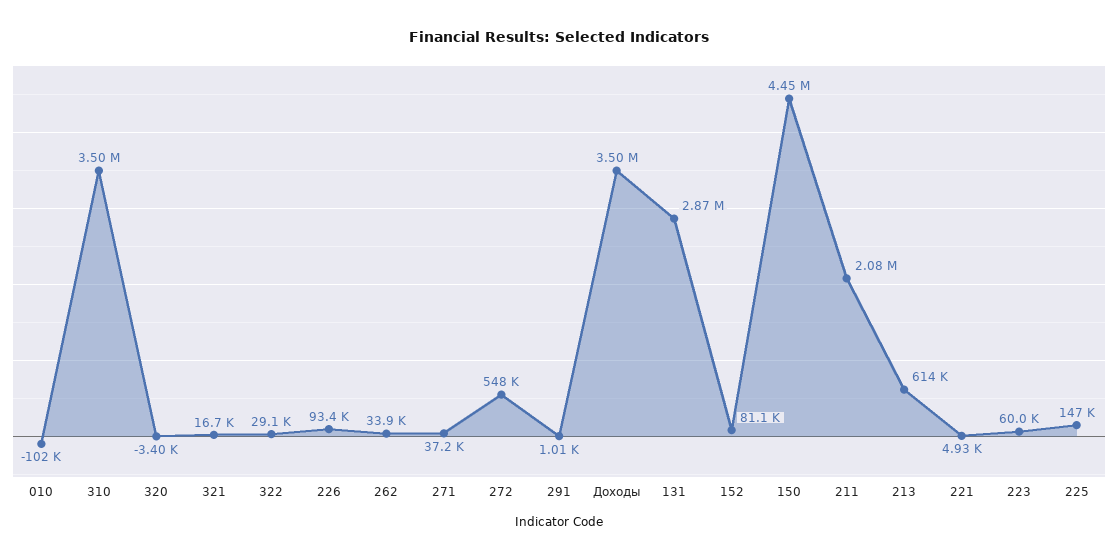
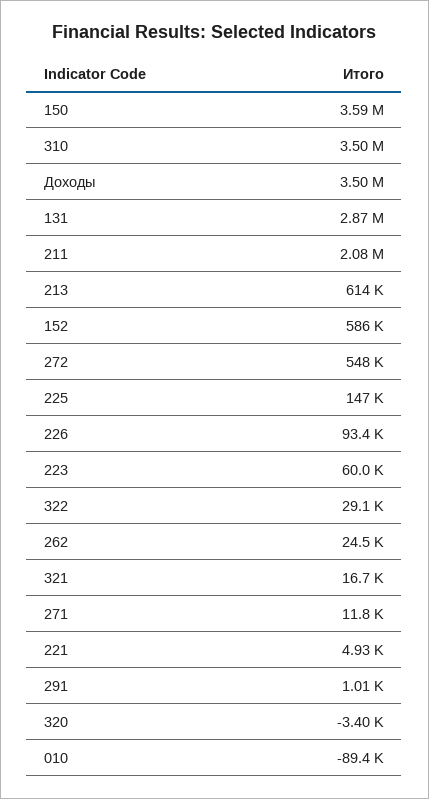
010: -102000 -> -89400
262: 33900 -> 24500
271: 37200 -> 11800
152: 81100 -> 586000
150: 4450000 -> 3590000

